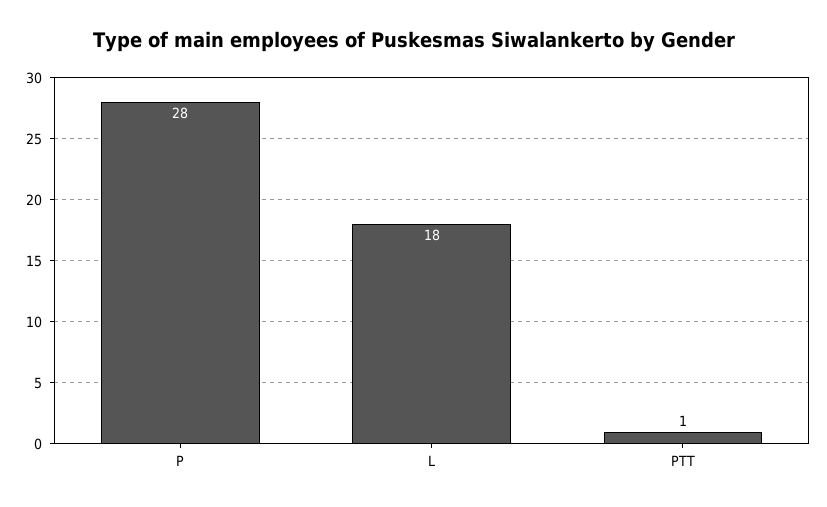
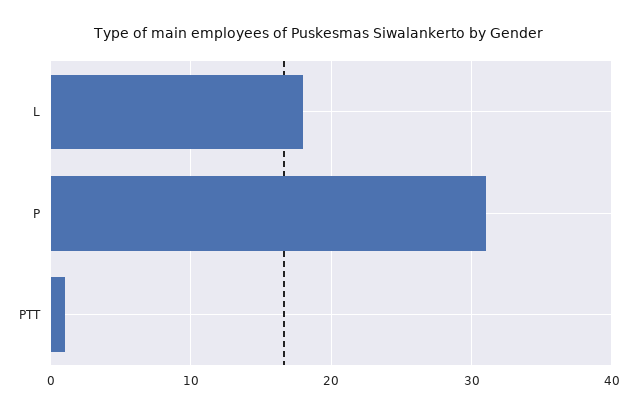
P: 28 -> 31

